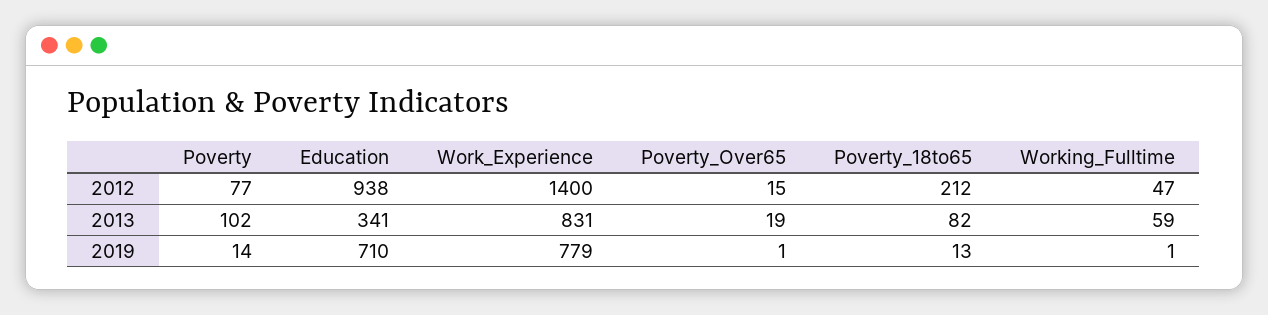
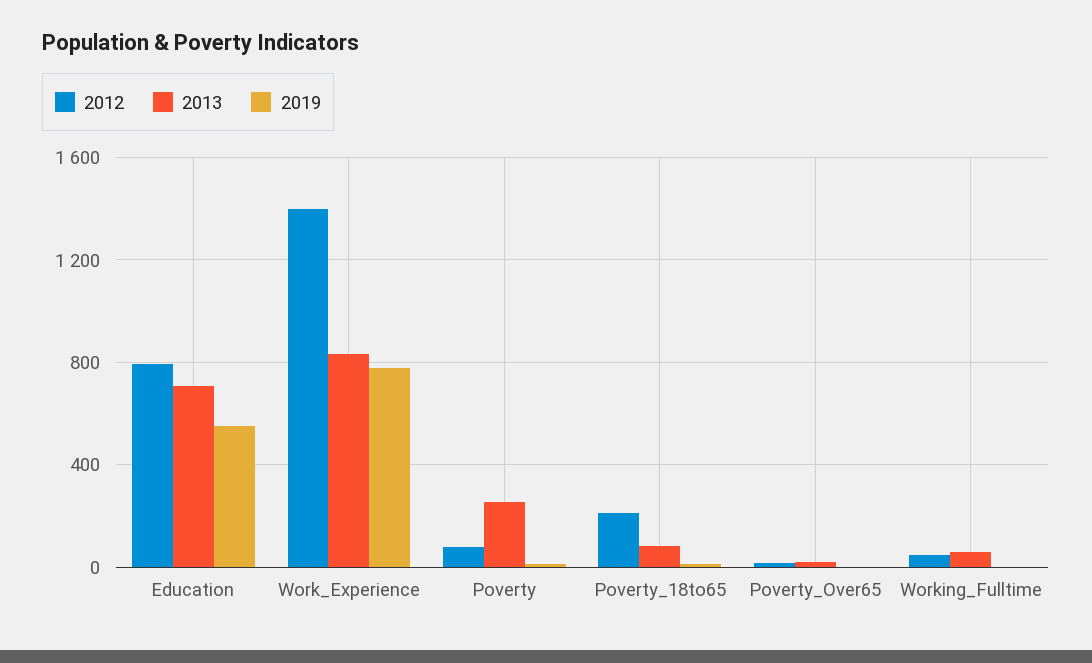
2012, Education: 938 -> 800
2013, Poverty: 102 -> 250
2013, Education: 341 -> 700
2019, Education: 710 -> 550

